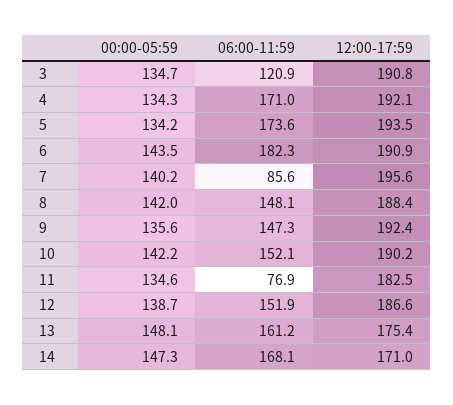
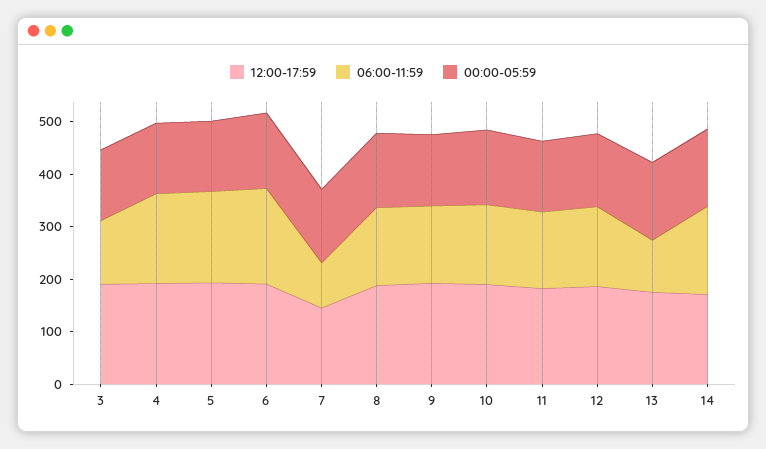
12:00-17:59, 7: 195.6 -> 140
06:00-11:59, 11: 76.9 -> 140
06:00-11:59, 13: 161.2 -> 100

